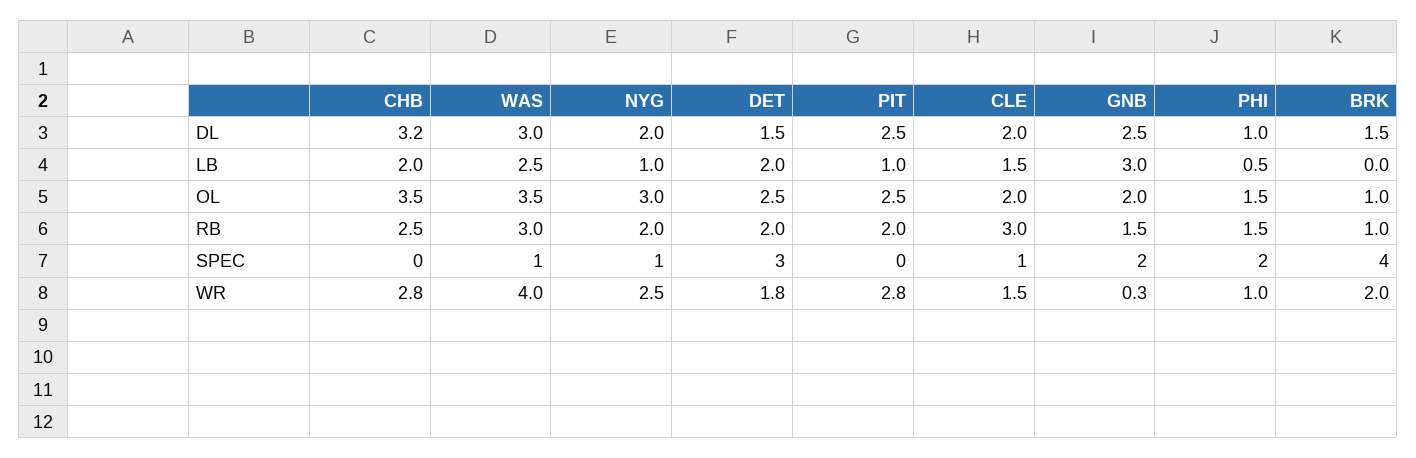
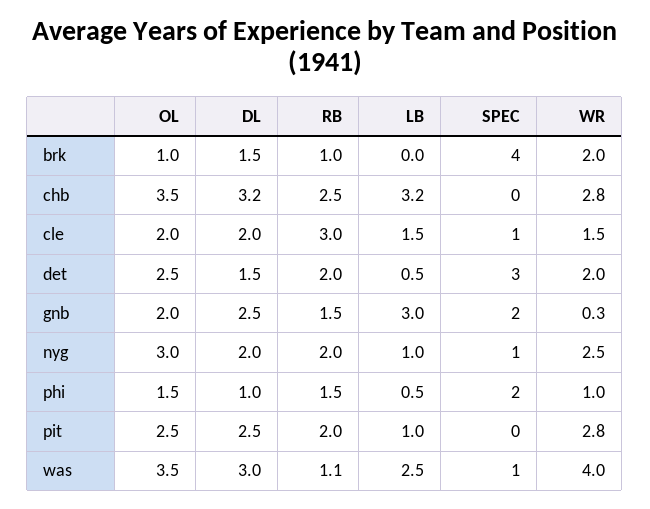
CHB, LB: 2 -> 3.2
DET, LB: 2 -> 0.5
WAS, RB: 3 -> 1.1
DET, WR: 1.8 -> 2

